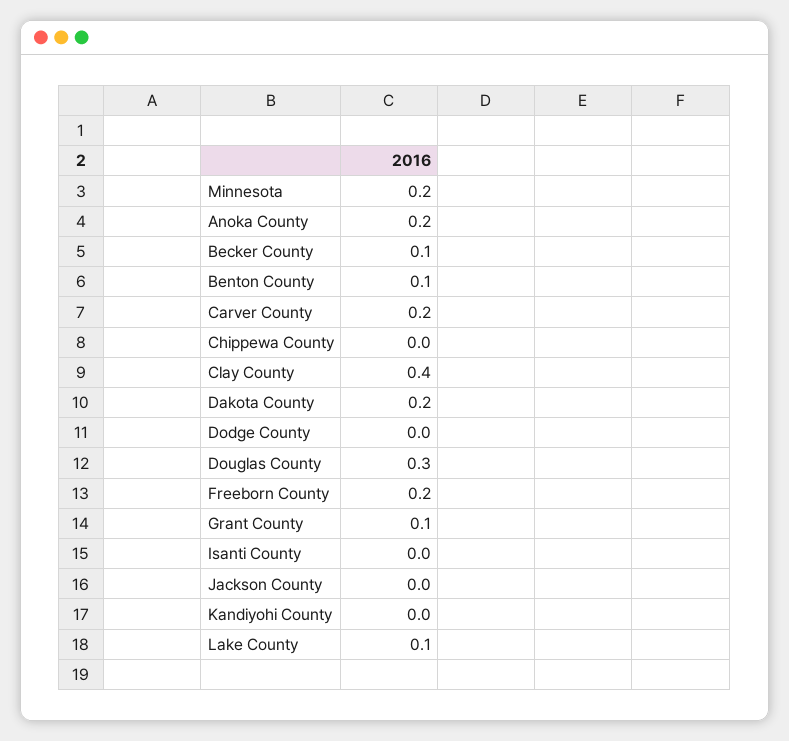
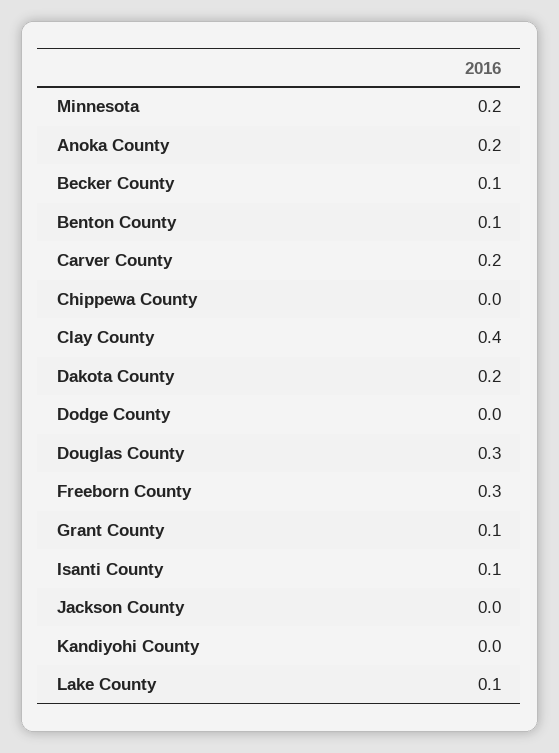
Freeborn County: 0.2 -> 0.3
Isanti County: 0 -> 0.1

